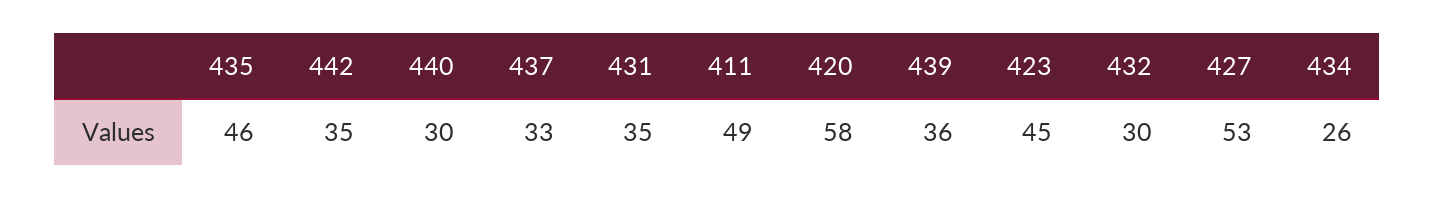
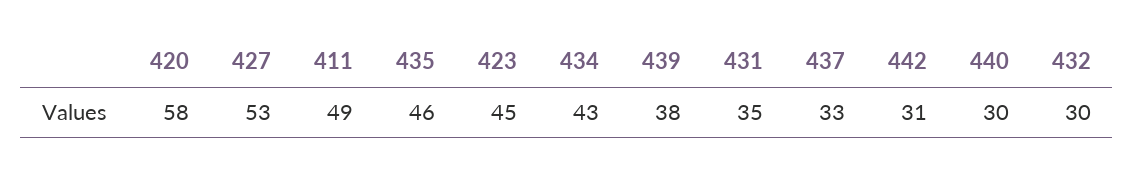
442: 35 -> 31
439: 36 -> 38
434: 26 -> 43

